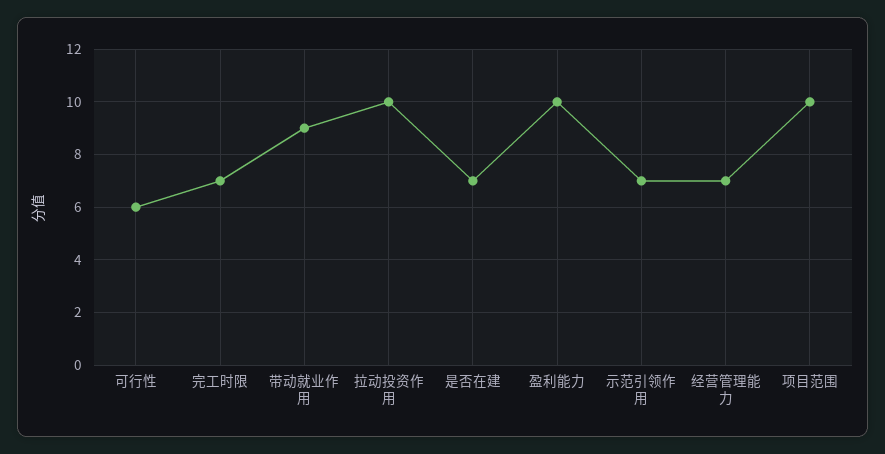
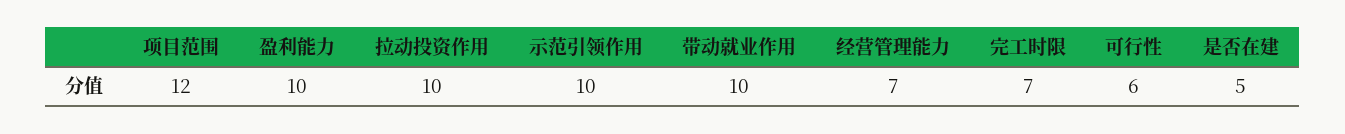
带动就业作用: 9 -> 10
是否在建: 7 -> 5
示范引领作用: 7 -> 10
项目范围: 10 -> 12

